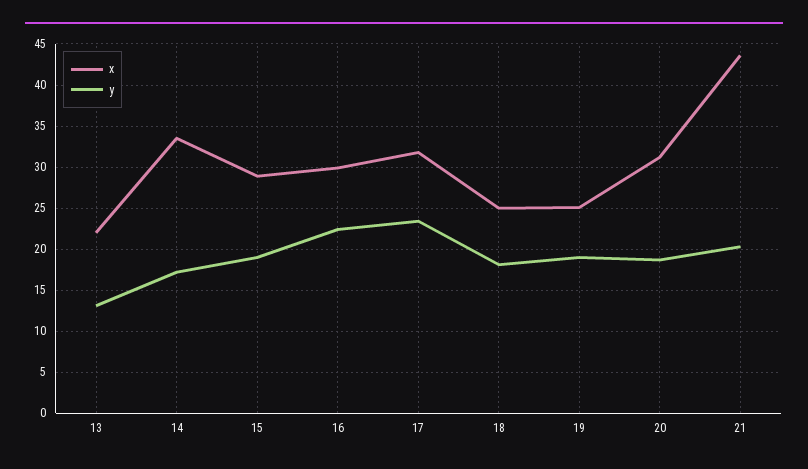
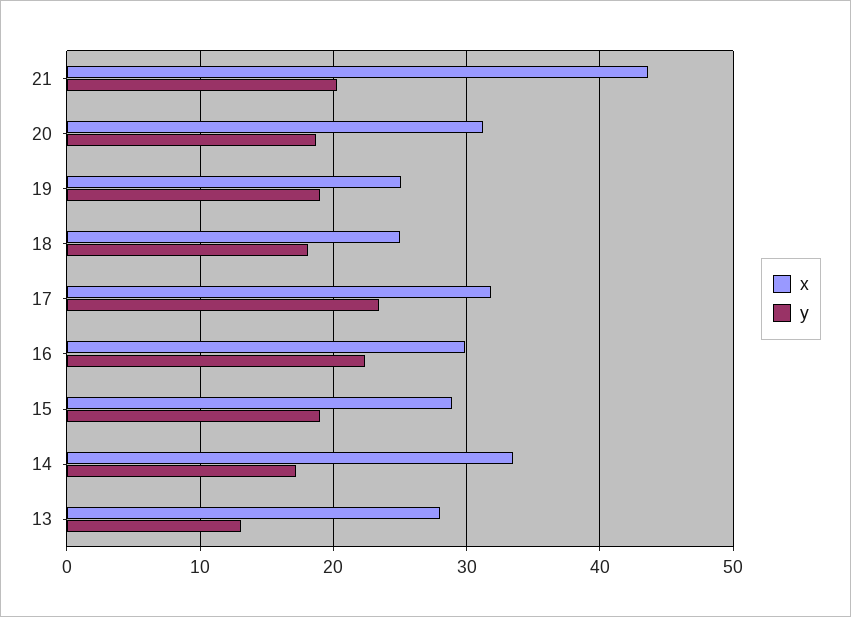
x, 13: 22 -> 28

